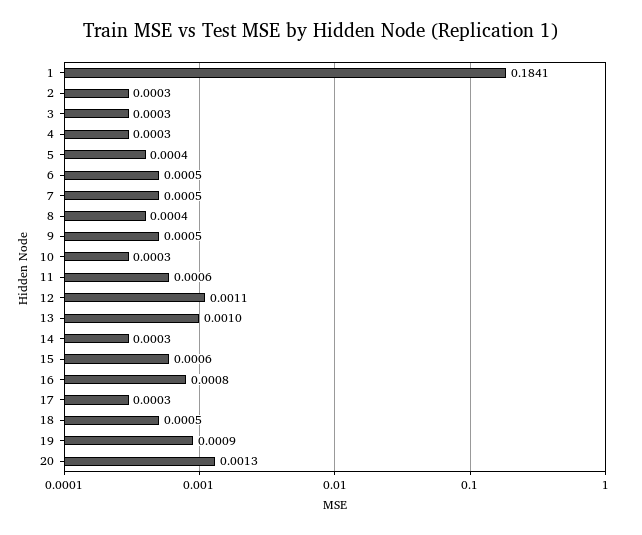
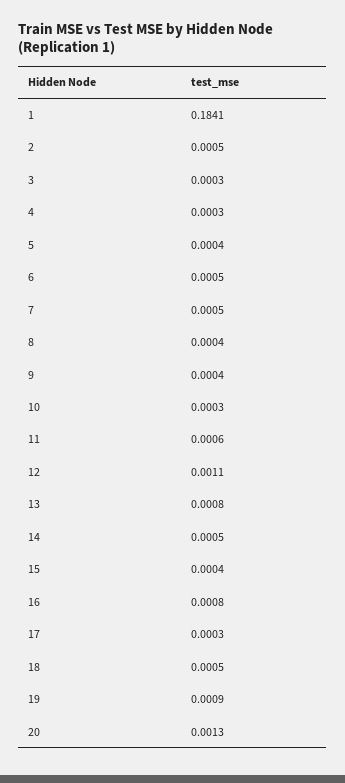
2: 0.0003 -> 0.0005
9: 0.0005 -> 0.0004
13: 0.001 -> 0.0008
14: 0.0003 -> 0.0005
15: 0.0006 -> 0.0004

